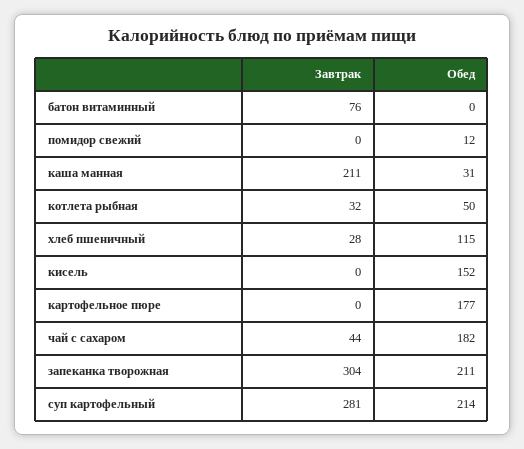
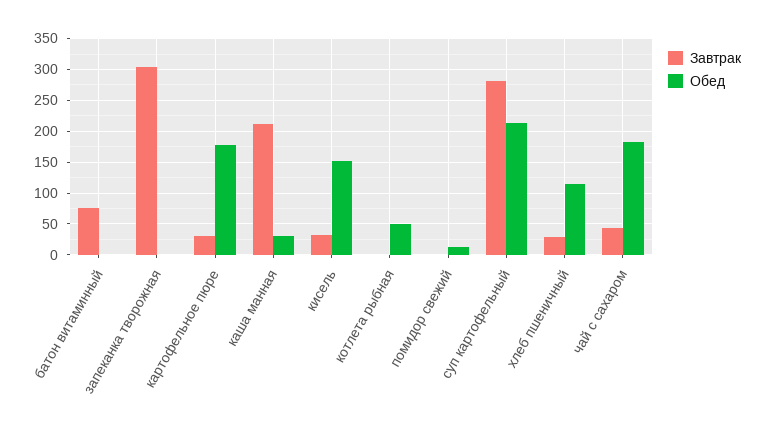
Завтрак, котлета рыбная: 32 -> 0
Завтрак, кисель: 0 -> 30
Завтрак, картофельное пюре: 0 -> 30
Обед, запеканка творожная: 211 -> 0

